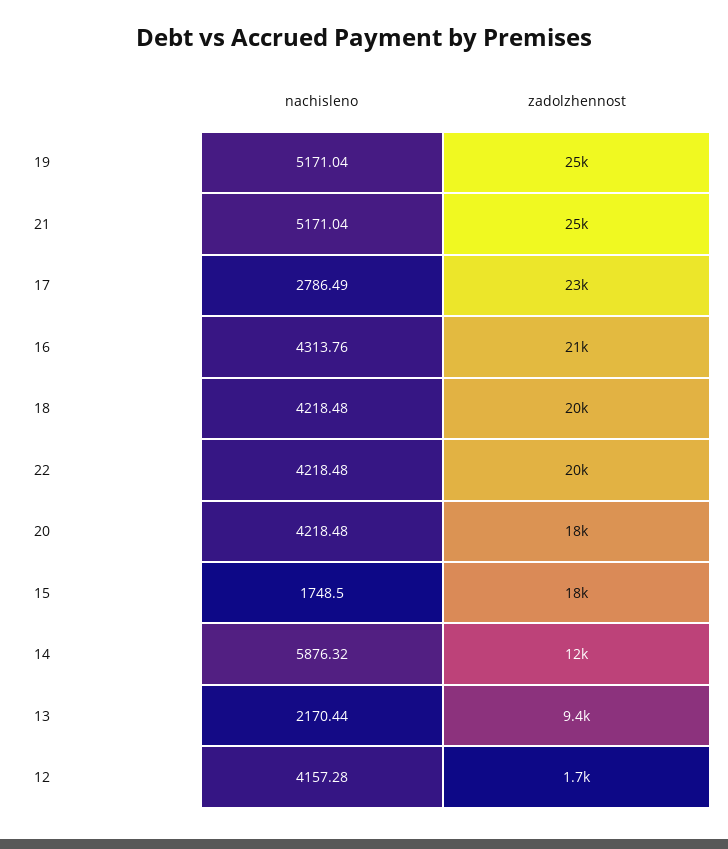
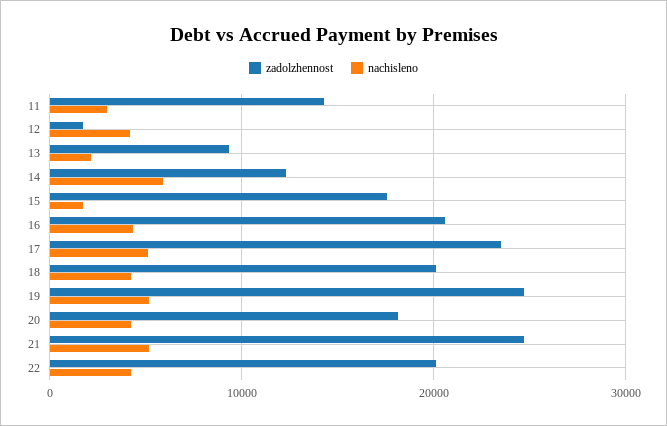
nachisleno, 17: 2786.49 -> 5000
zadolzhennost, 11: none -> 14000
nachisleno, 11: none -> 3000

